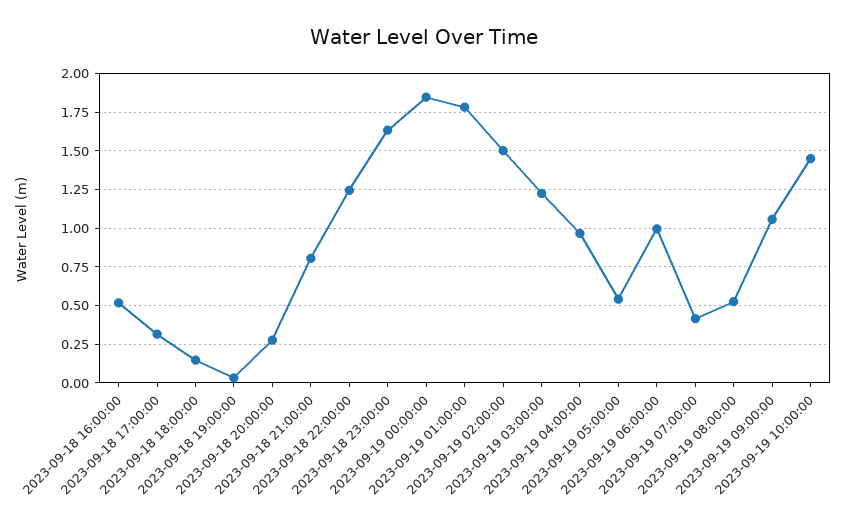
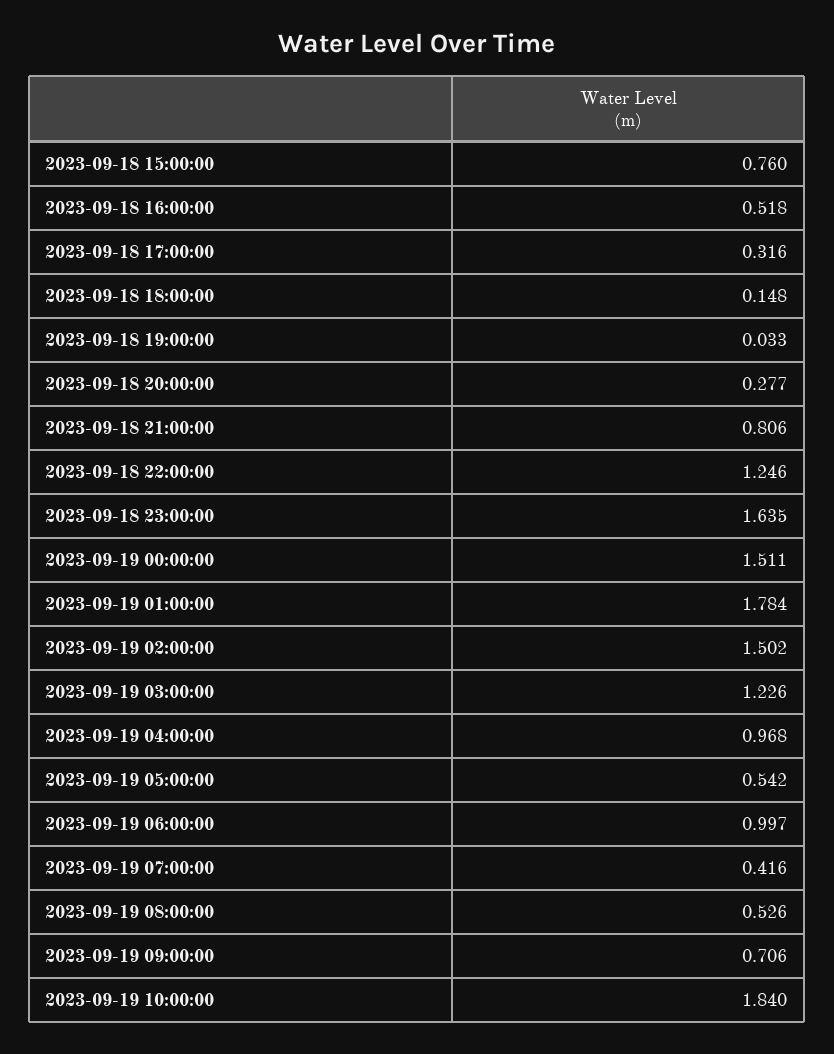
2023-09-19 00:00:00: 1.85 -> 1.511
2023-09-19 09:00:00: 1.05 -> 0.706
2023-09-19 10:00:00: 1.45 -> 1.84
2023-09-18 15:00:00: none -> 0.76

